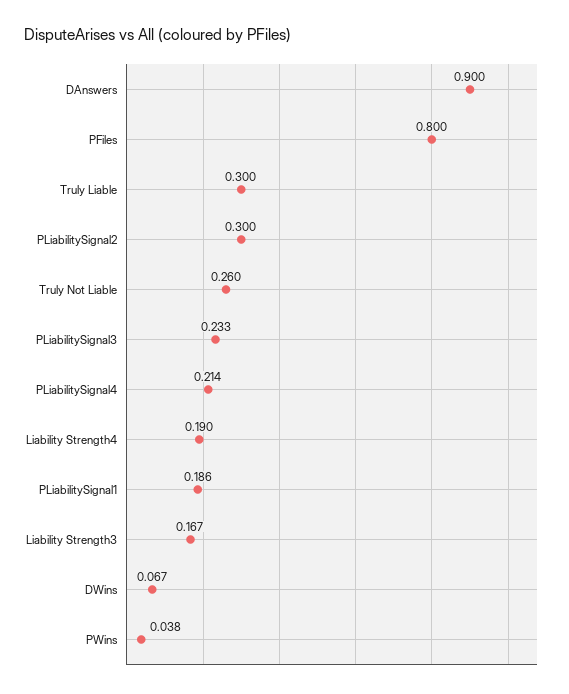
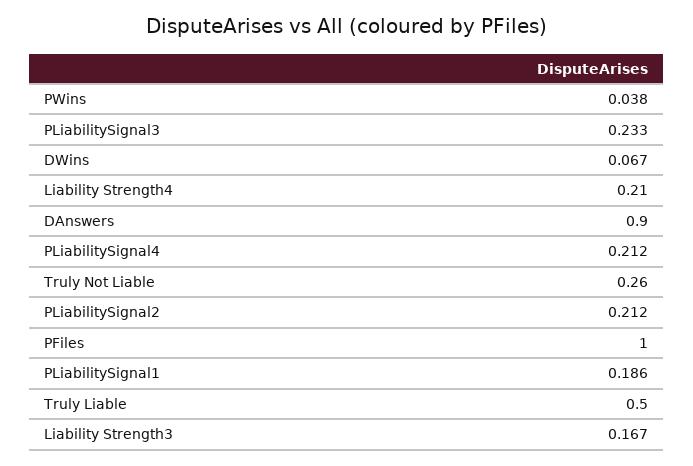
PFiles: 0.8 -> 1
Truly Liable: 0.3 -> 0.5
PLiabilitySignal2: 0.3 -> 0.212
PLiabilitySignal4: 0.214 -> 0.212
Liability Strength4: 0.19 -> 0.21

